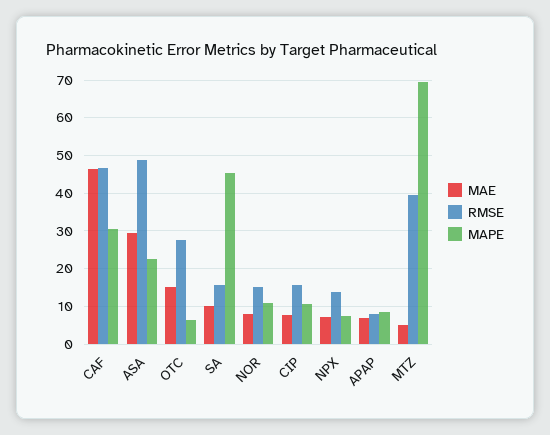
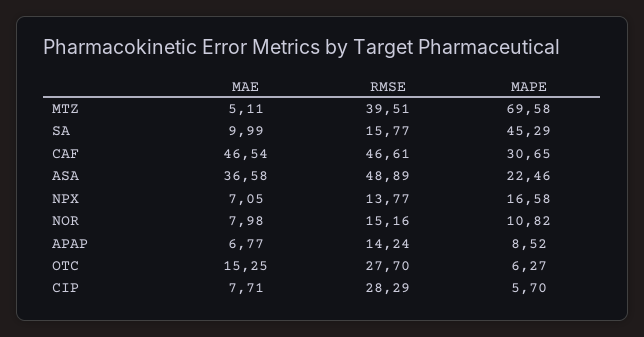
MAE, ASA: 30 -> 36.58
RMSE, CIP: 16 -> 28.29
MAPE, CIP: 10 -> 5.7
MAPE, NPX: 8 -> 16.58
RMSE, APAP: 8 -> 14.24

